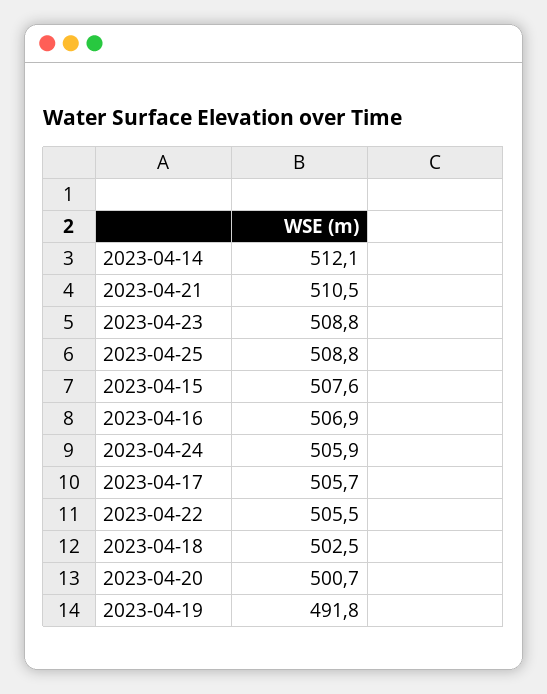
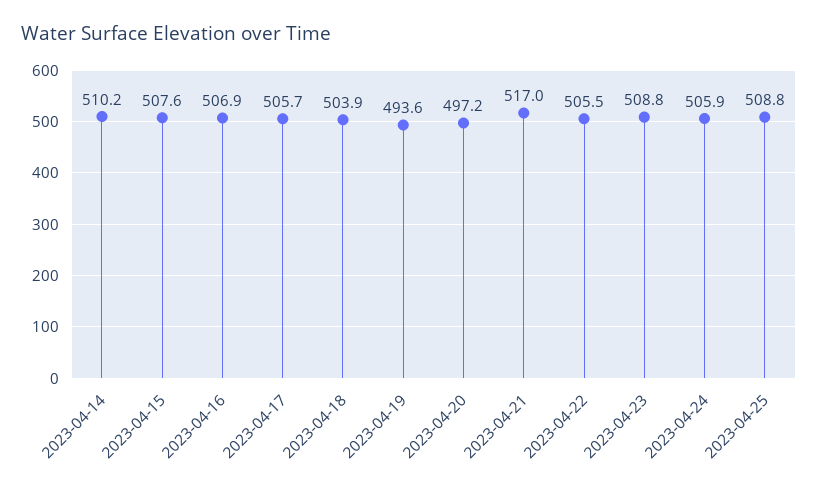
2023-04-14: 512.1 -> 510.2
2023-04-21: 510.5 -> 517
2023-04-18: 502.5 -> 503.9
2023-04-20: 500.7 -> 497.2
2023-04-19: 491.8 -> 493.6

